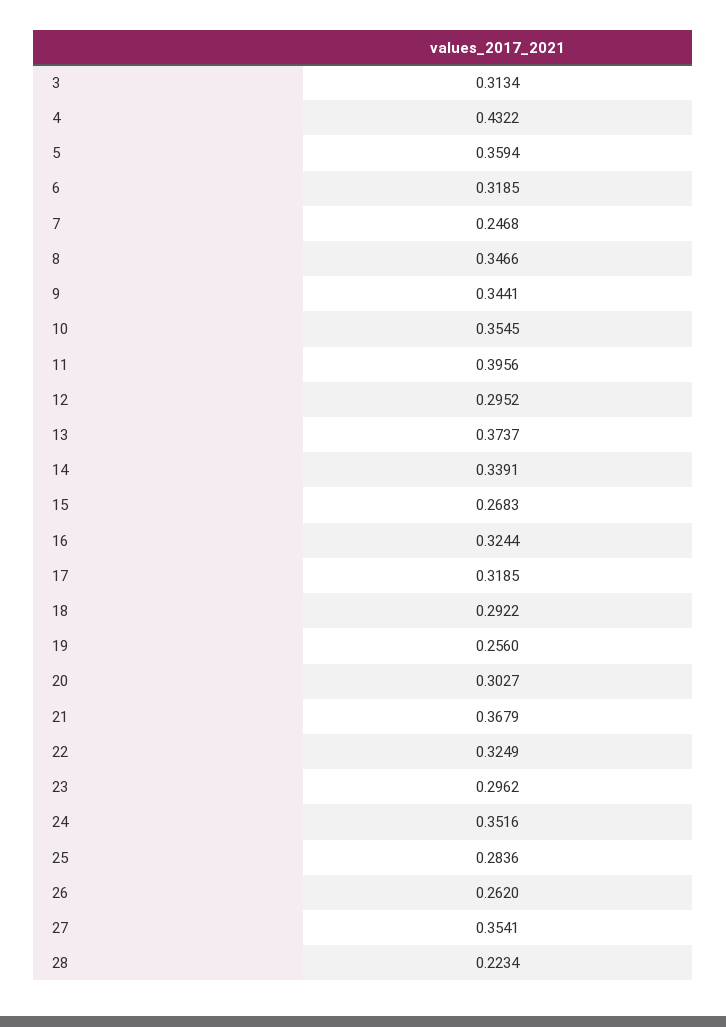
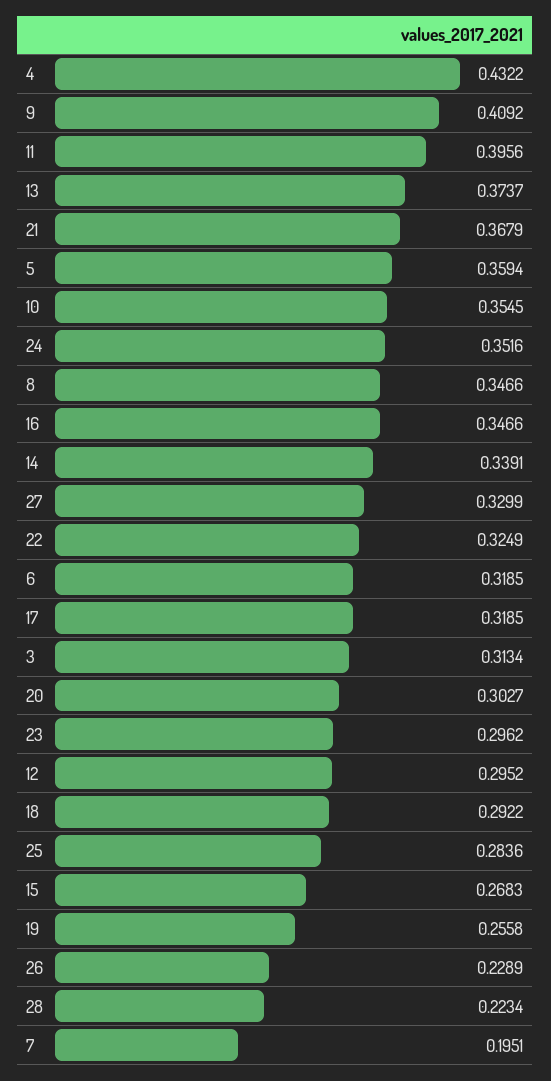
7: 0.2468 -> 0.1951
9: 0.3441 -> 0.4092
16: 0.3244 -> 0.3466
19: 0.256 -> 0.2558
26: 0.262 -> 0.2289
27: 0.3541 -> 0.3299

